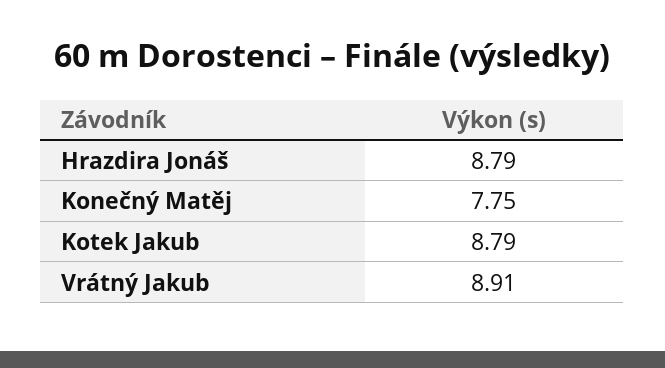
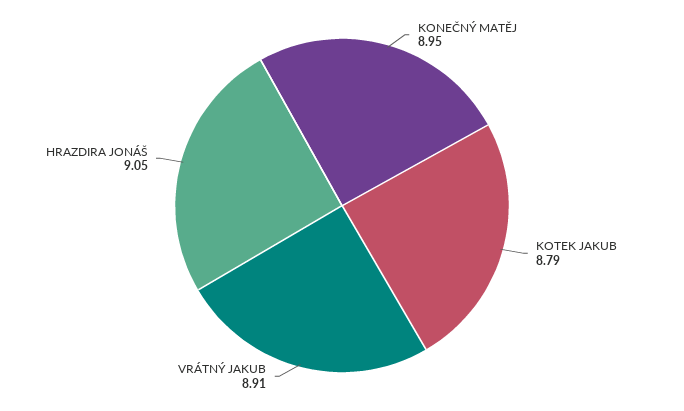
Hrazdira Jonáš: 8.79 -> 9.05
Konečný Matěj: 7.75 -> 8.95

